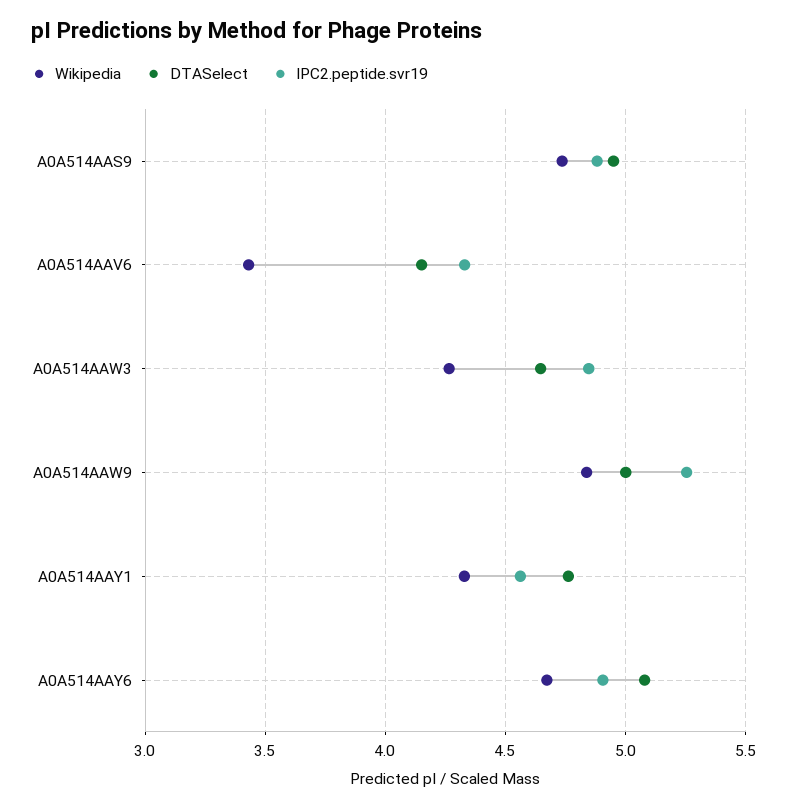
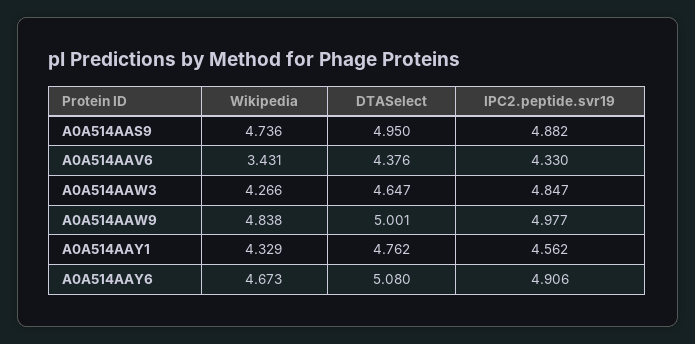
DTASelect, A0A514AAV6: 4.15 -> 4.376
IPC2.peptide.svr19, A0A514AAW9: 5.25 -> 4.977

